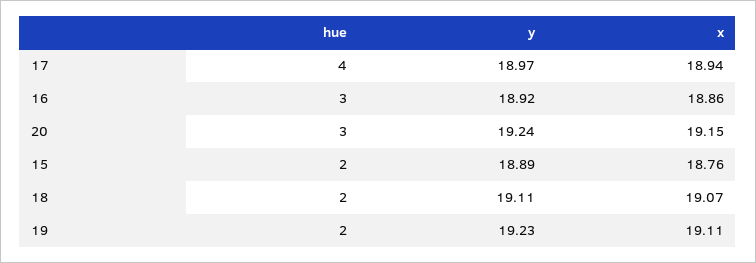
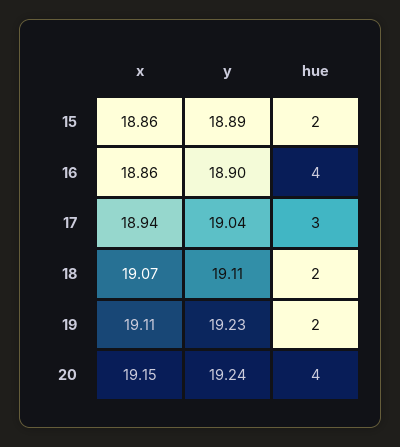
hue, 17: 4 -> 3
y, 17: 18.97 -> 19.04
hue, 16: 3 -> 4
y, 16: 18.92 -> 18.9
hue, 20: 3 -> 4
x, 15: 18.76 -> 18.86

